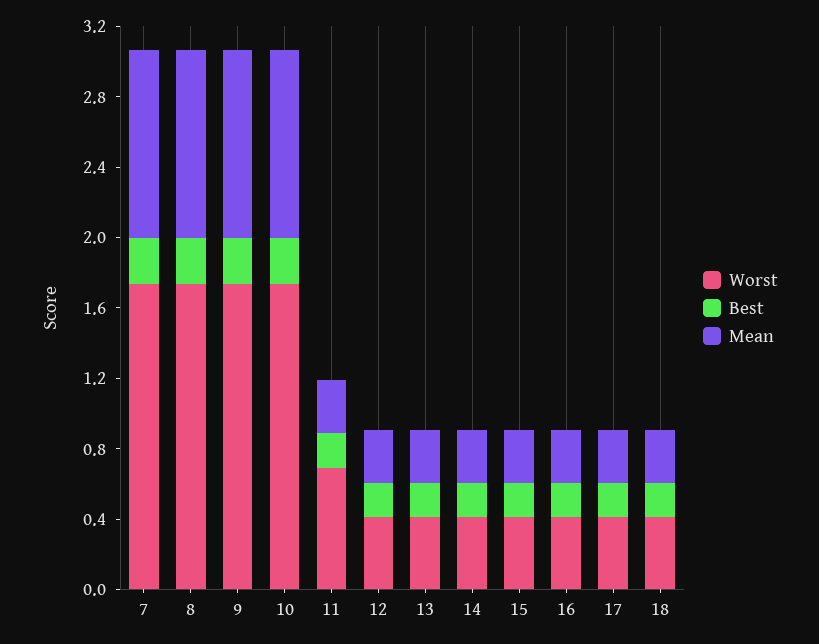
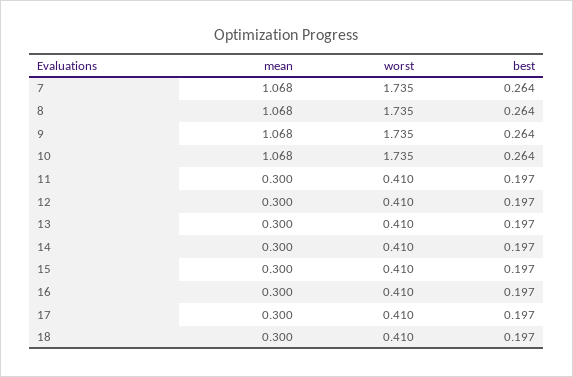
Worst, 11: 0.7 -> 0.41

